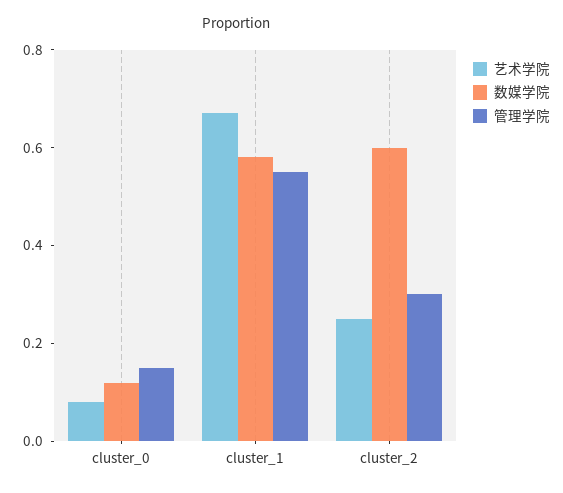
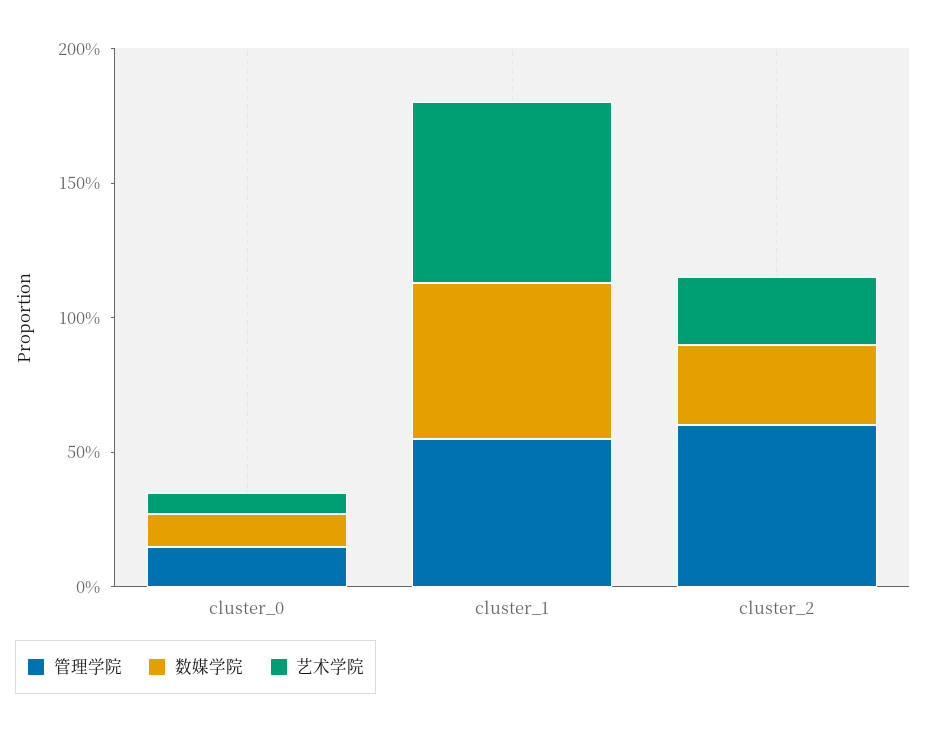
数媒学院, cluster_2: 0.6 -> 0.3
管理学院, cluster_2: 0.3 -> 0.6

